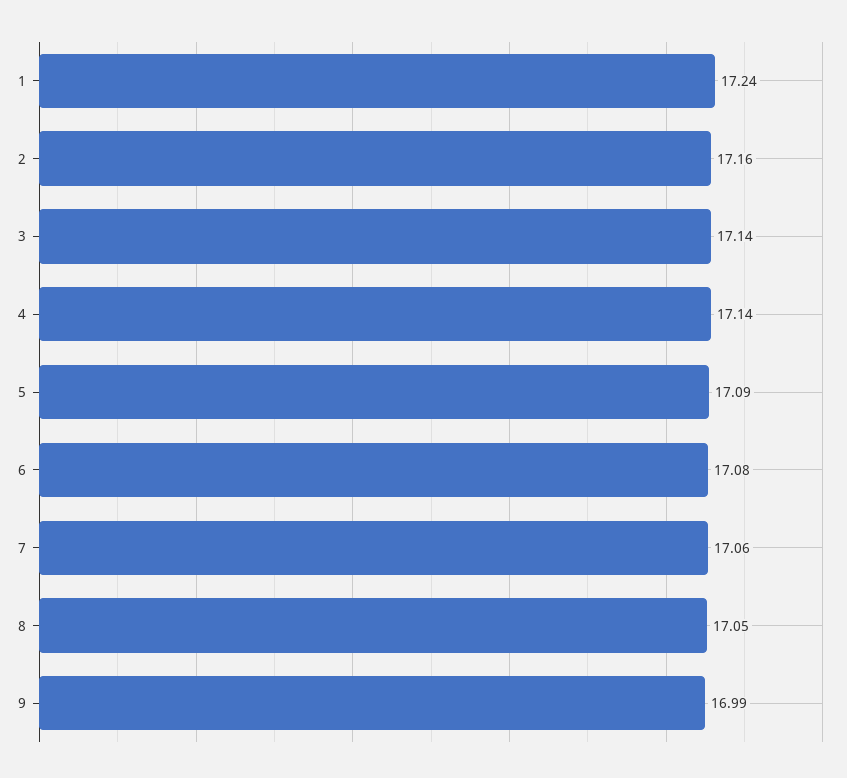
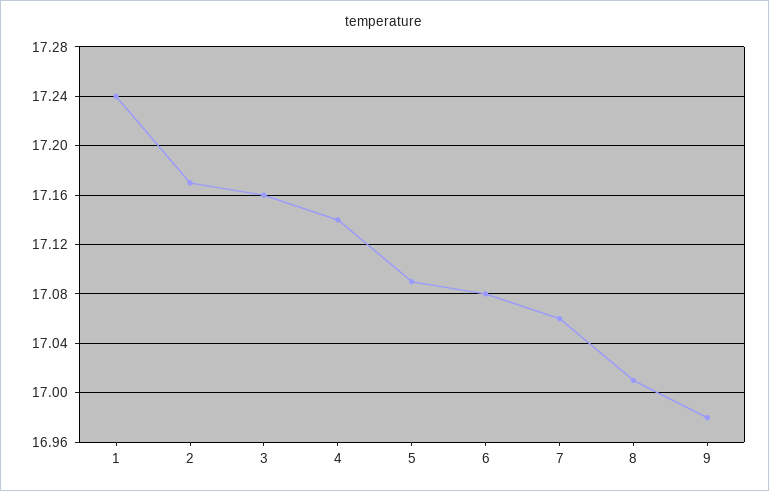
2: 17.16 -> 17.17
3: 17.14 -> 17.16
8: 17.05 -> 17.01
9: 16.99 -> 16.98

